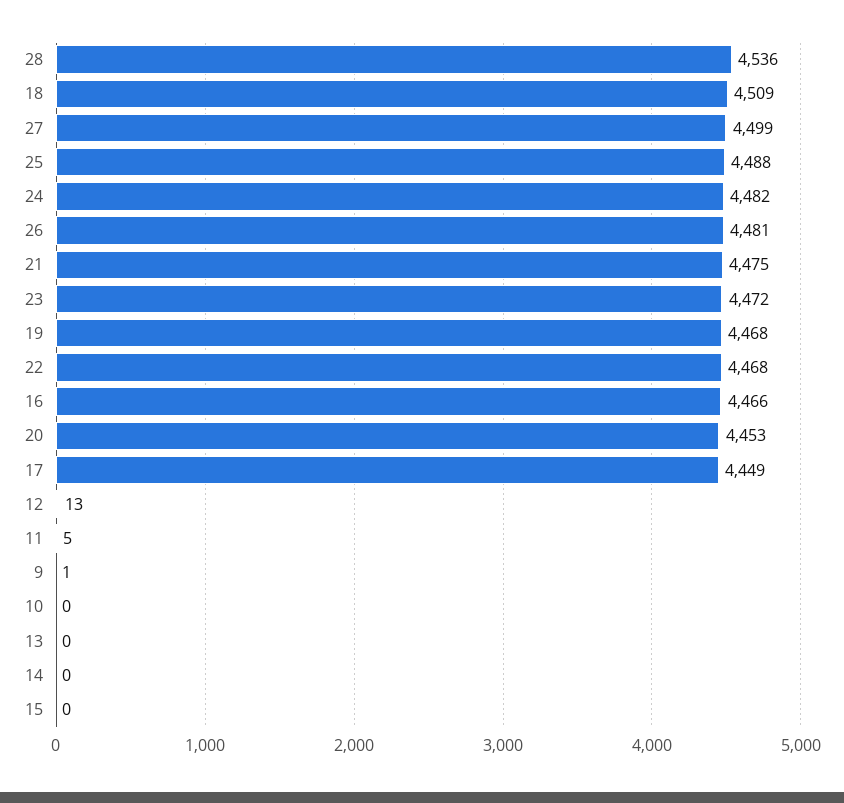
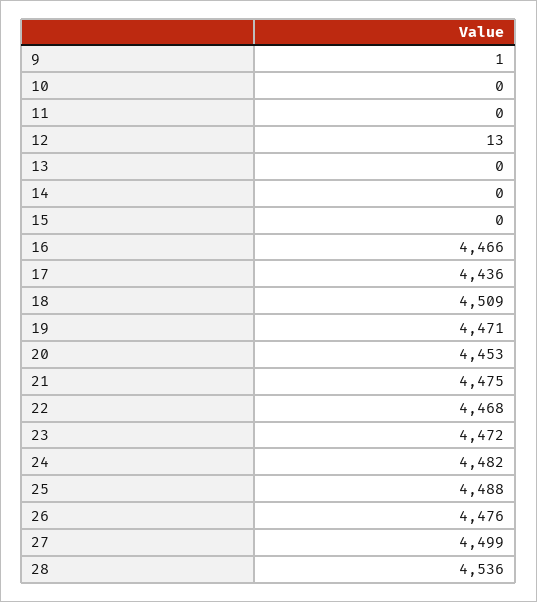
26: 4481 -> 4476
19: 4468 -> 4471
17: 4449 -> 4436
11: 5 -> 0

